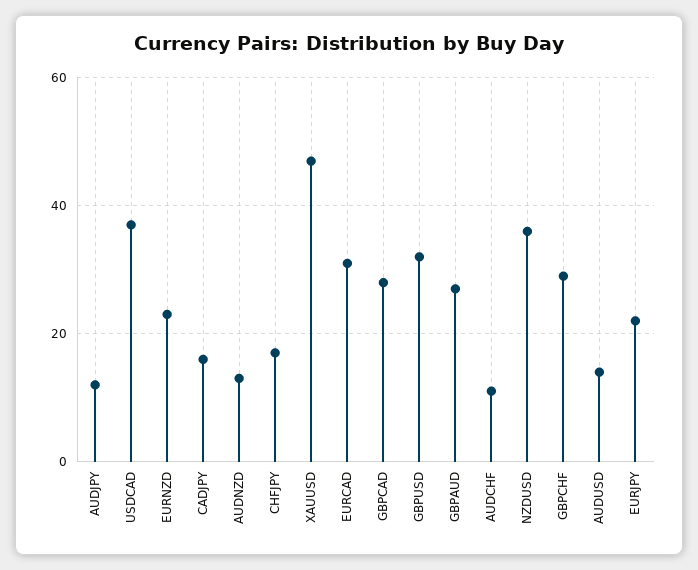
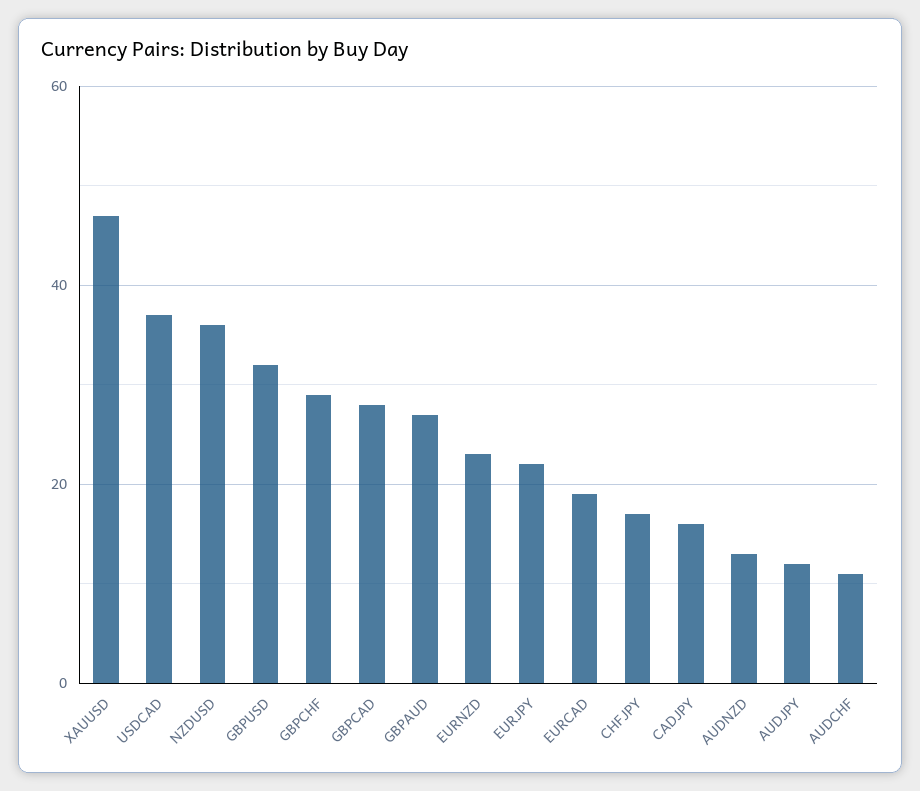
EURCAD: 30 -> 20
AUDUSD: 15 -> none

